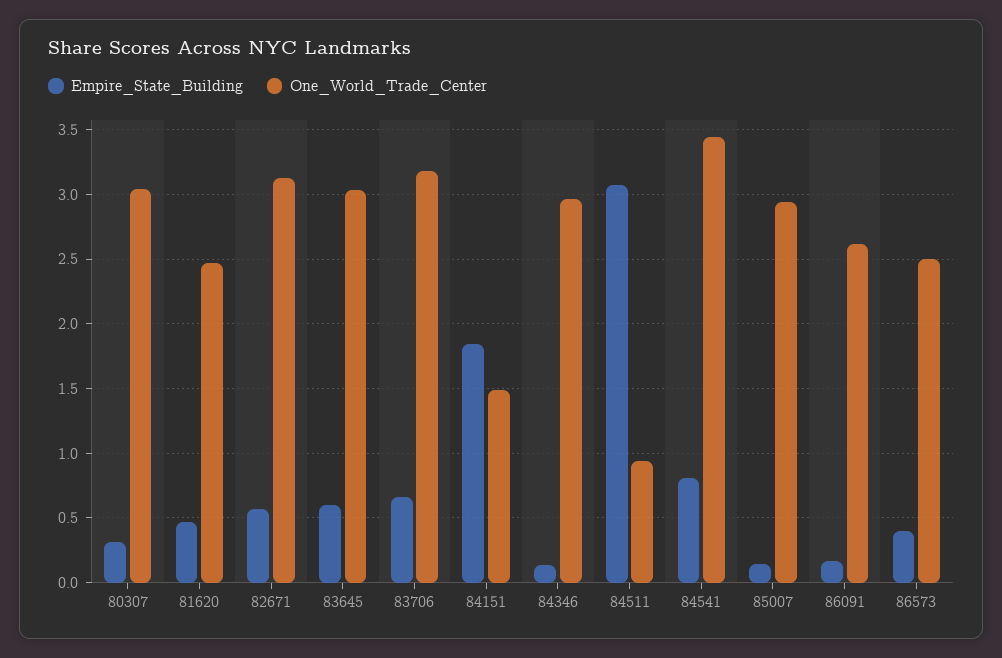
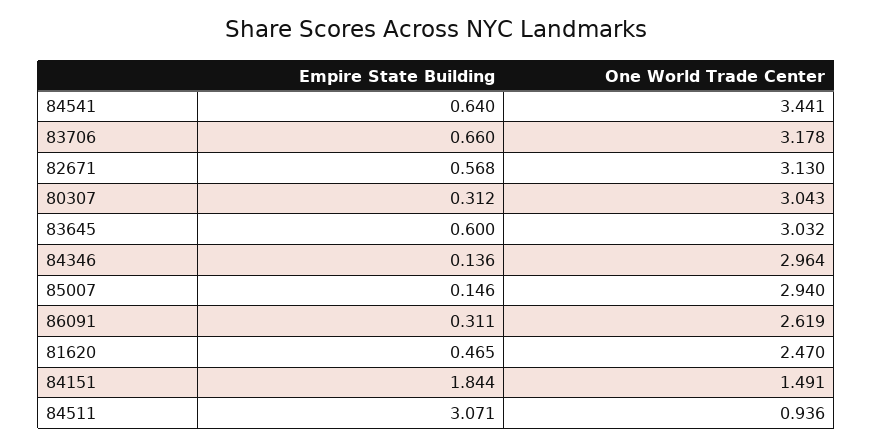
Empire_State_Building, 84541: 0.8 -> 0.64
Empire_State_Building, 86091: 0.15 -> 0.311
Empire_State_Building, 86573: 0.4 -> none
One_World_Trade_Center, 86573: 2.5 -> none

